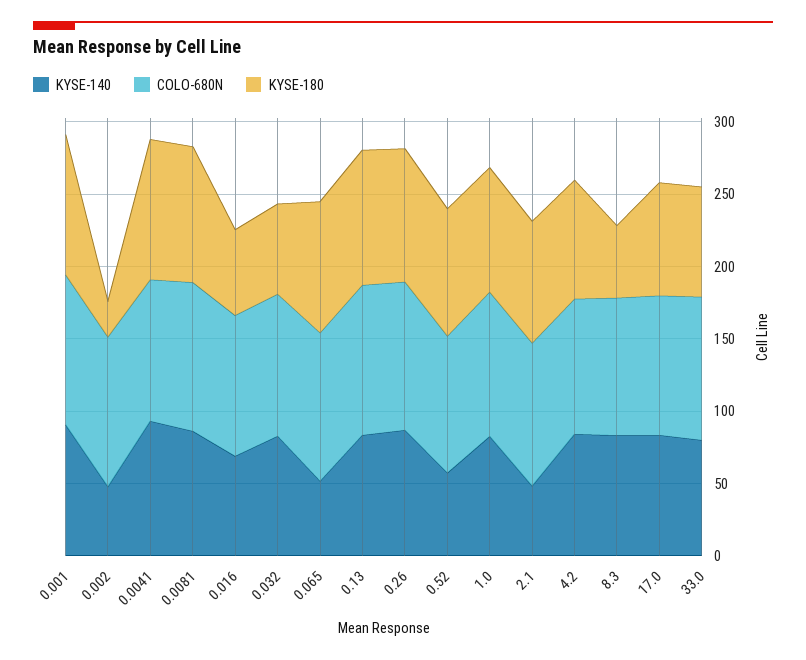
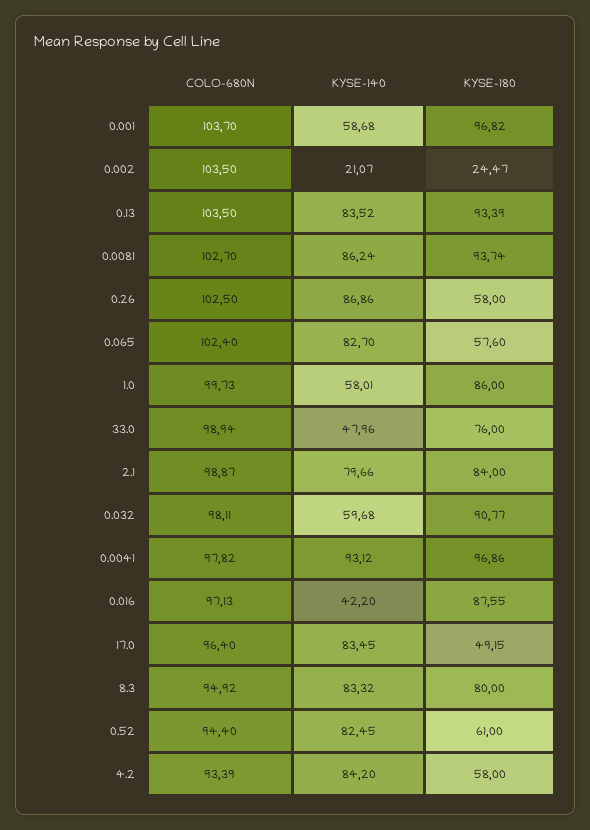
KYSE-140, 0.001: 90 -> 58.68
KYSE-140, 0.002: 50 -> 21.07
KYSE-140, 0.016: 70 -> 42.2
KYSE-180, 0.016: 60 -> 87.55
KYSE-140, 0.032: 80 -> 59.68
KYSE-180, 0.032: 60 -> 90.77
KYSE-140, 0.065: 50 -> 82.7
KYSE-180, 0.065: 90 -> 57.6
KYSE-180, 0.26: 90 -> 58
KYSE-140, 0.52: 60 -> 82.45
KYSE-180, 0.52: 90 -> 61
KYSE-140, 1.0: 80 -> 58.01
KYSE-140, 2.1: 50 -> 79.66
KYSE-180, 4.2: 80 -> 58
KYSE-180, 8.3: 50 -> 80
KYSE-180, 17.0: 80 -> 49.15
KYSE-140, 33.0: 80 -> 47.96

